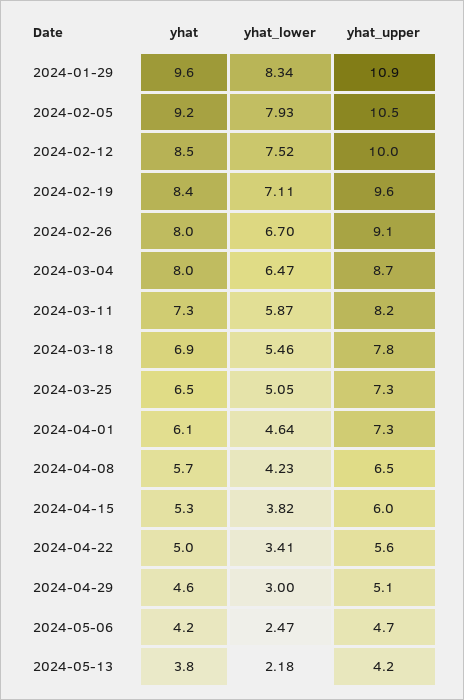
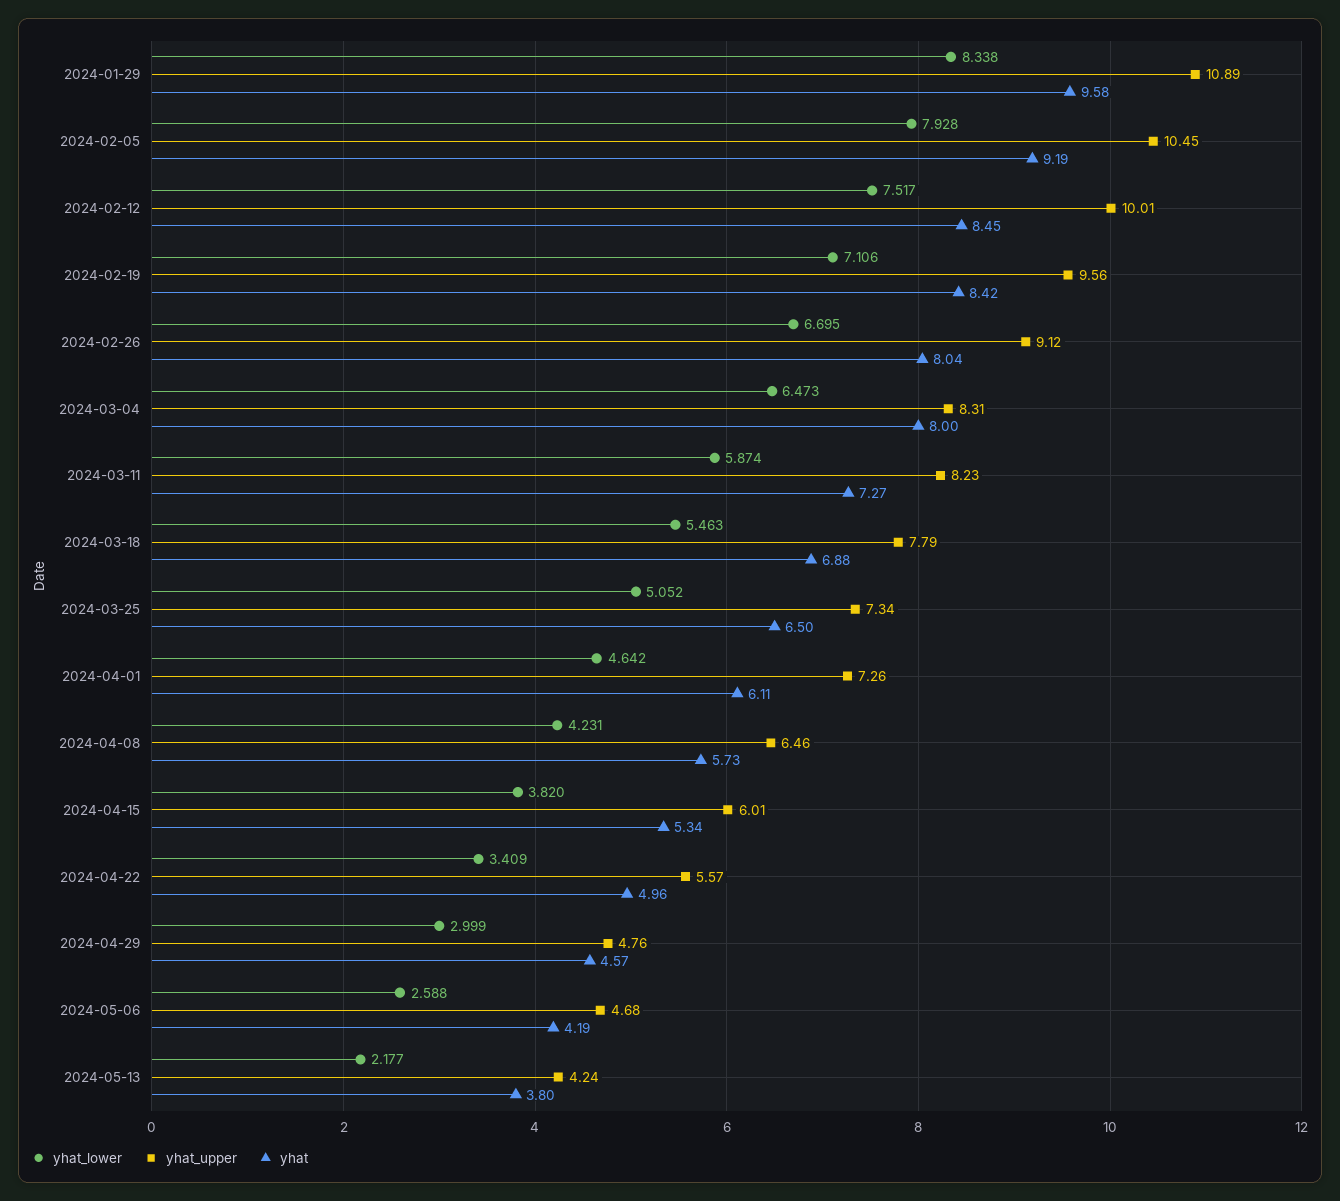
yhat_upper, 2024-03-04: 8.7 -> 8.31
yhat_upper, 2024-04-29: 5.1 -> 4.76
yhat_lower, 2024-05-06: 2.47 -> 2.588

